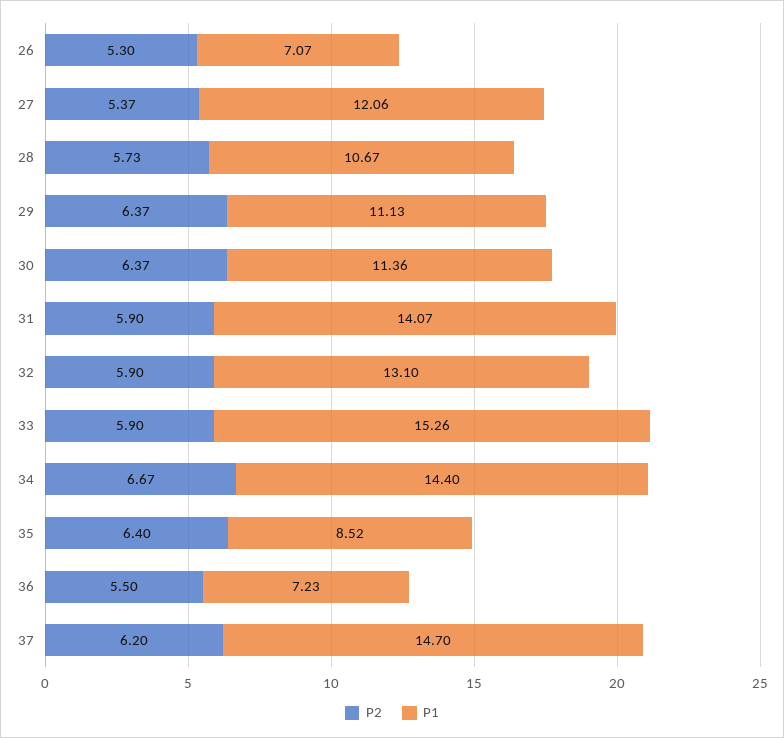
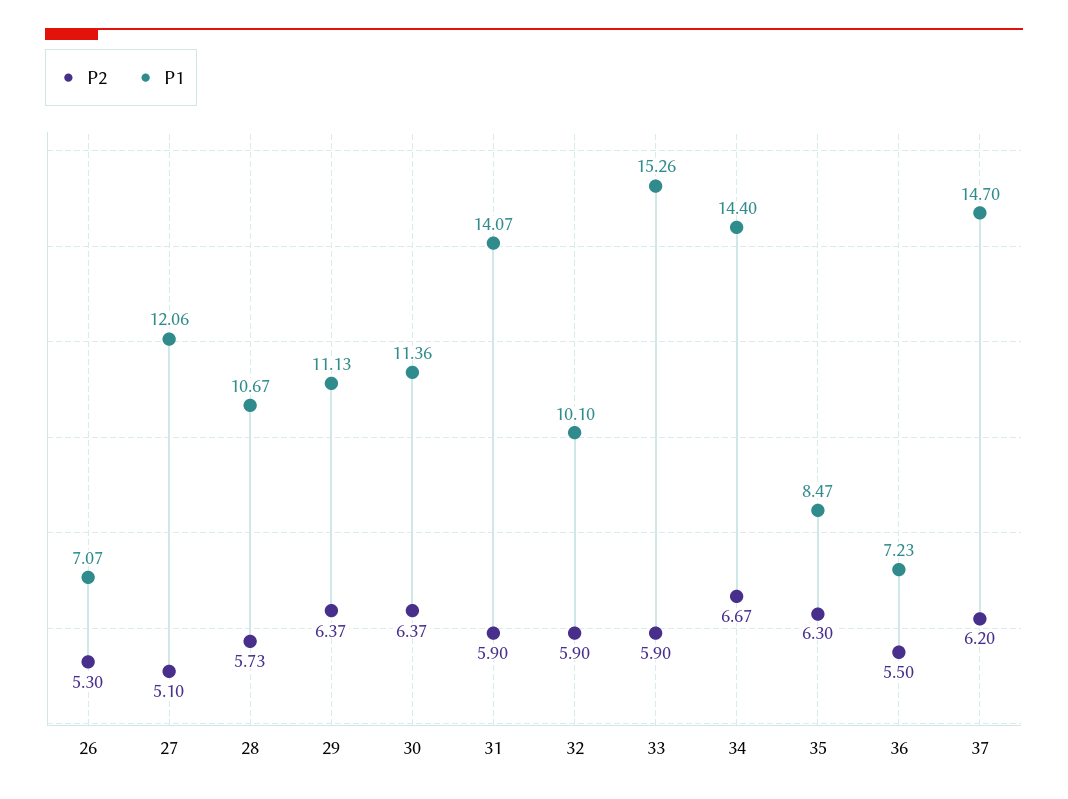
P2, 27: 5.37 -> 5.1
P1, 32: 13.1 -> 10.1
P2, 35: 6.4 -> 6.3
P1, 35: 8.52 -> 8.47

